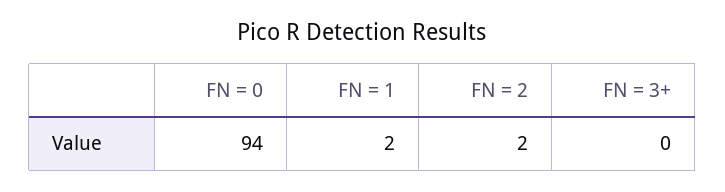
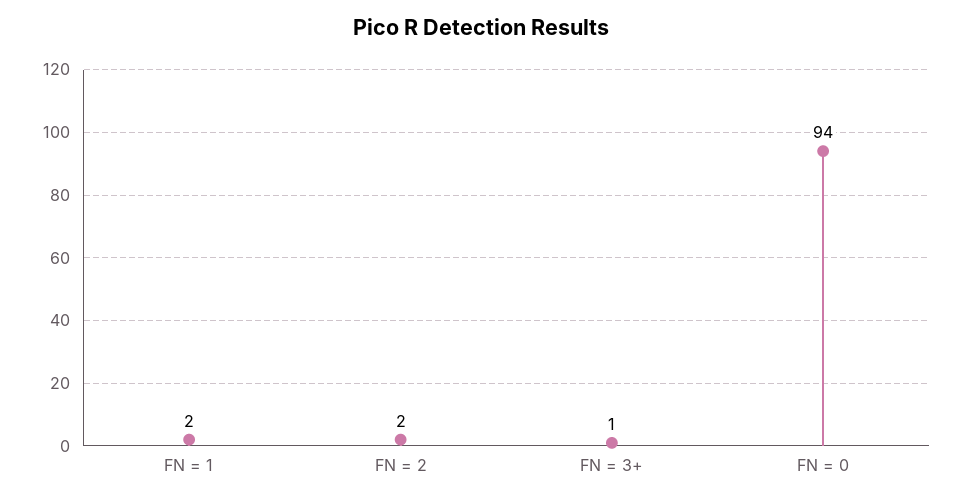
FN = 3+: 0 -> 1

